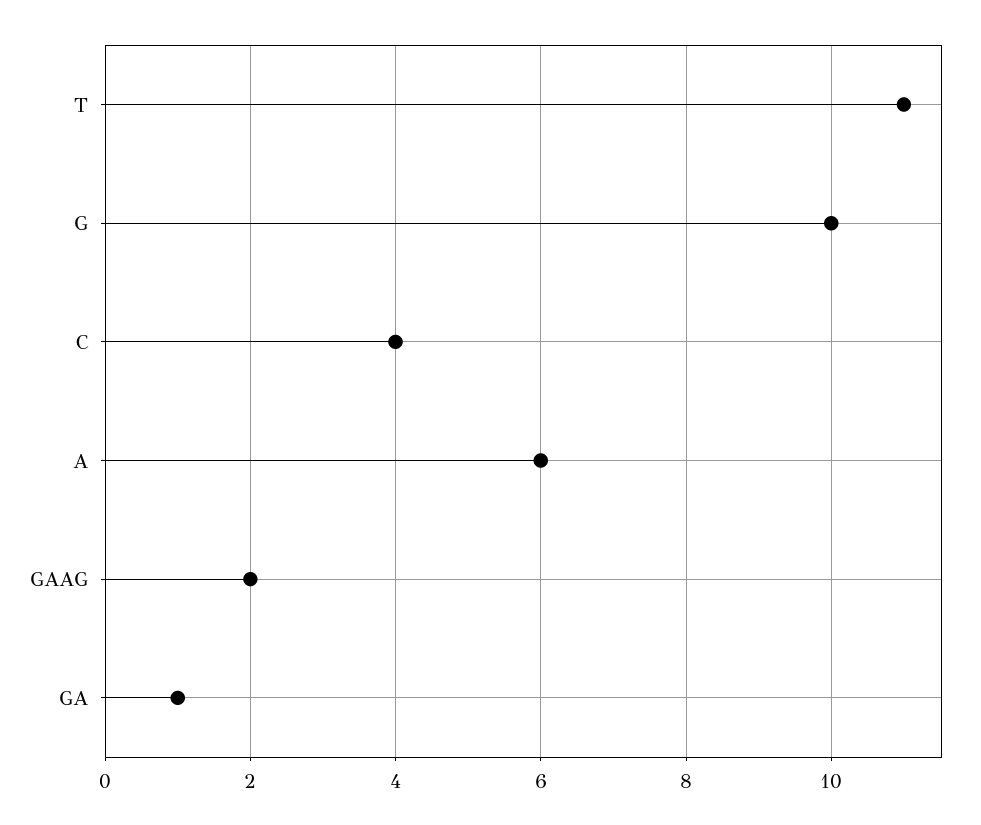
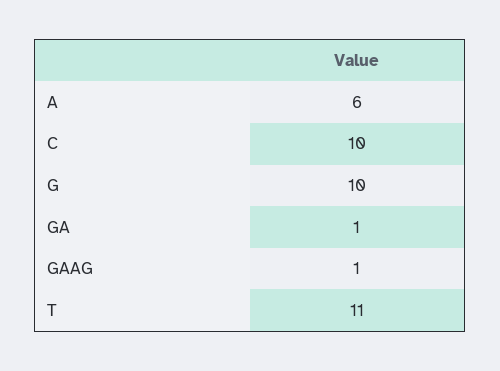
C: 4 -> 10
GAAG: 2 -> 1

